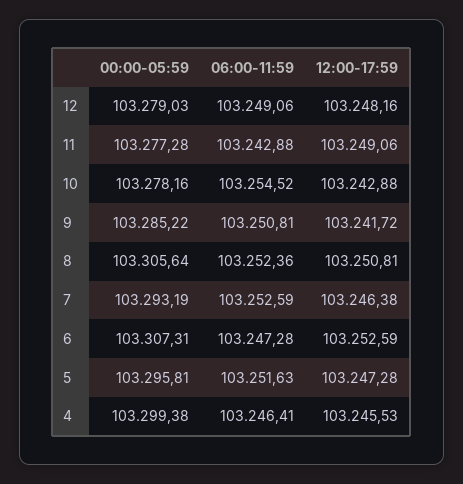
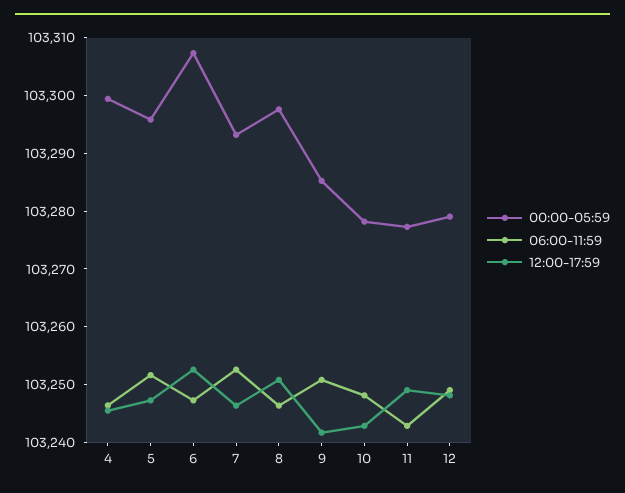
06:00-11:59, 10: 103254.52 -> 103248
00:00-05:59, 8: 103305.64 -> 103298
06:00-11:59, 8: 103252.36 -> 103246

